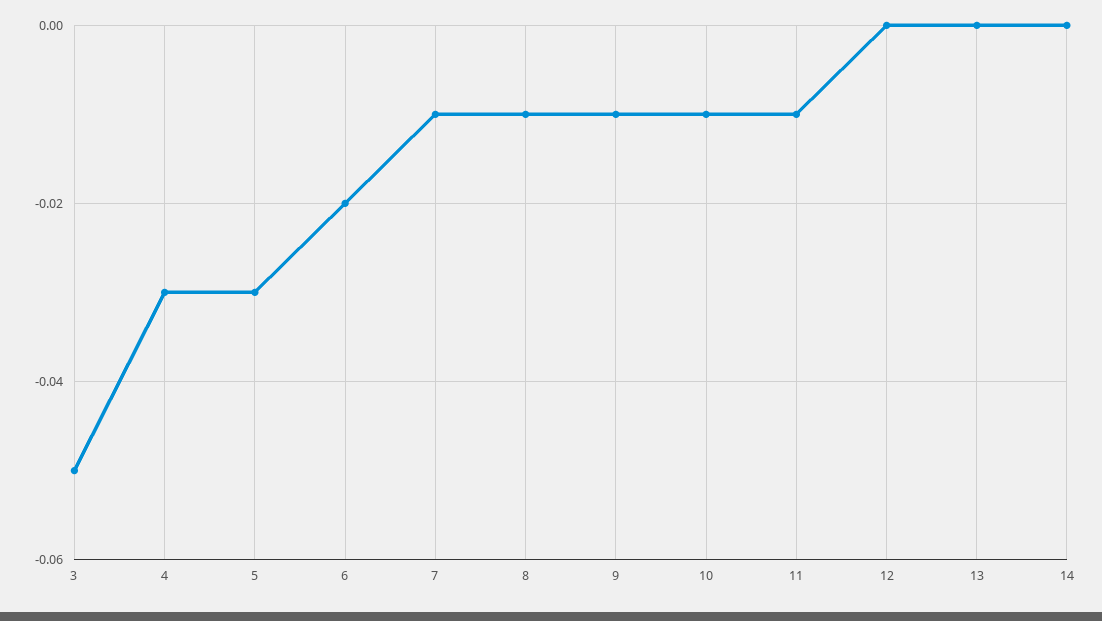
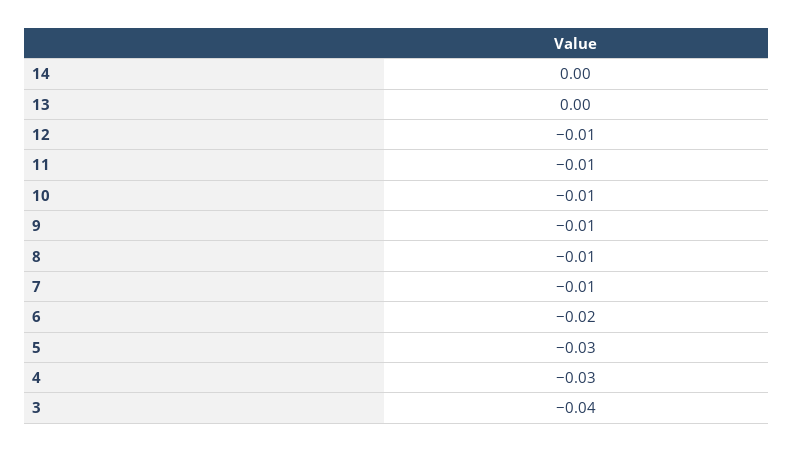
3: -0.05 -> -0.04
12: 0 -> -0.01

